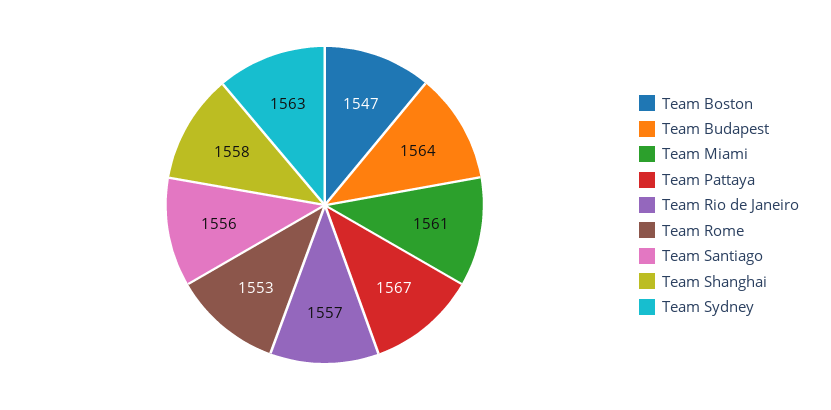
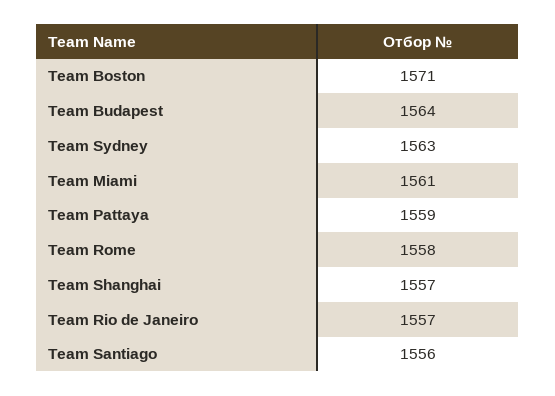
Team Boston: 1547 -> 1571
Team Pattaya: 1567 -> 1559
Team Rome: 1553 -> 1558
Team Shanghai: 1558 -> 1557

